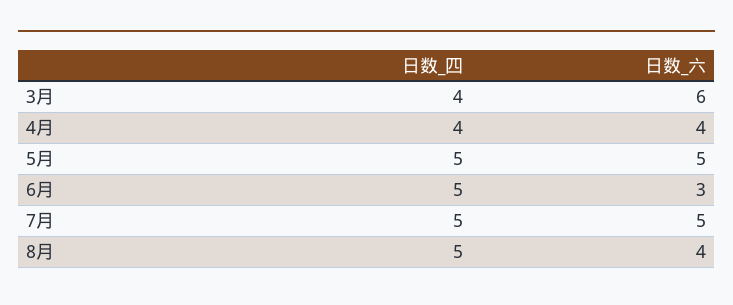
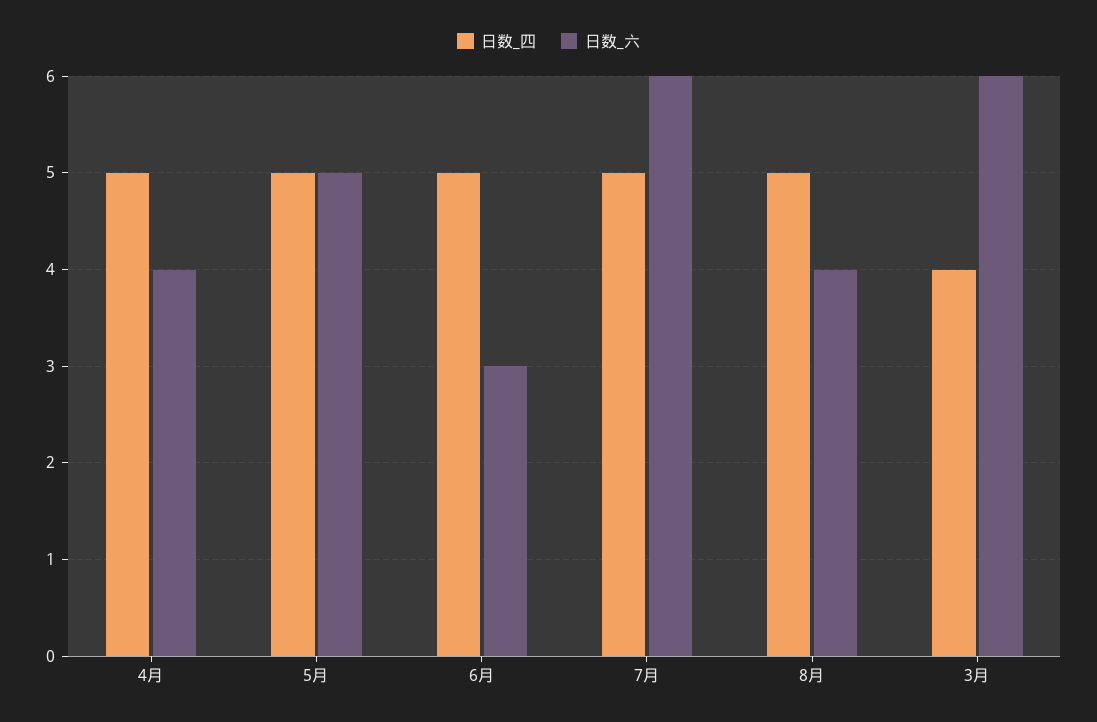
日数_四, 4月: 4 -> 5
日数_六, 7月: 5 -> 6

